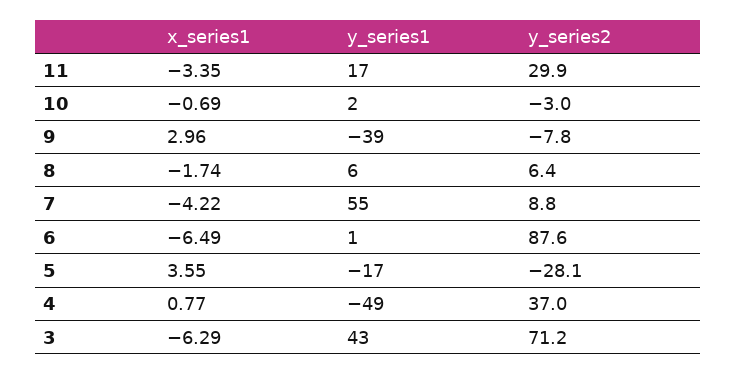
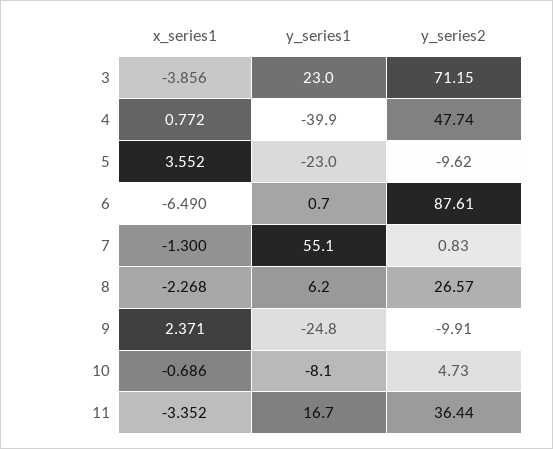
y_series2, 11: 29.9 -> 36.44
y_series1, 10: 2 -> -8.1
y_series2, 10: -3 -> 4.73
x_series1, 9: 2.96 -> 2.371
y_series1, 9: -39 -> -24.8
y_series2, 9: -7.8 -> -9.91
x_series1, 8: -1.74 -> -2.268
y_series2, 8: 6.4 -> 26.57
x_series1, 7: -4.22 -> -1.3
y_series2, 7: 8.8 -> 0.83
y_series1, 5: -17 -> -23
y_series2, 5: -28.1 -> -9.62
y_series1, 4: -49 -> -39.9
y_series2, 4: 37 -> 47.74
x_series1, 3: -6.29 -> -3.856
y_series1, 3: 43 -> 23

